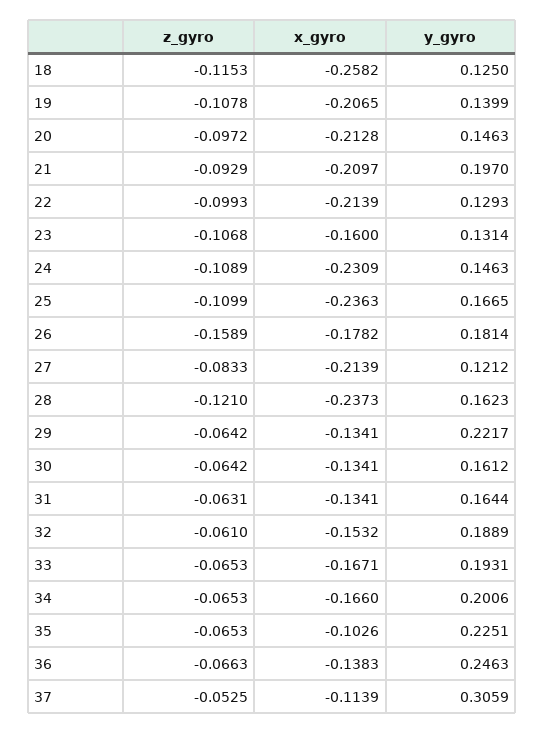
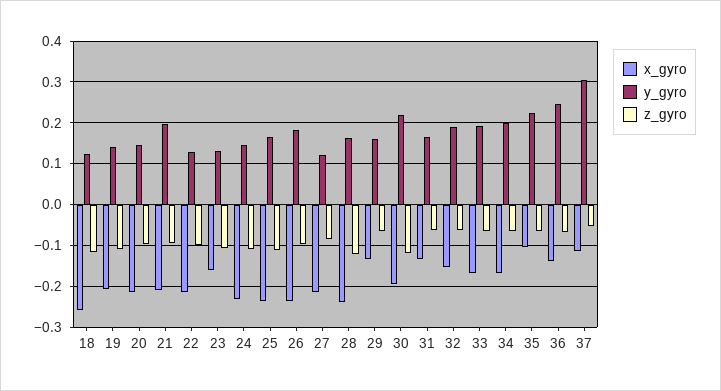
z_gyro, 26: -0.1589 -> -0.1
x_gyro, 26: -0.1782 -> -0.24
y_gyro, 29: 0.2217 -> 0.16
z_gyro, 30: -0.0642 -> -0.12
x_gyro, 30: -0.1341 -> -0.2
y_gyro, 30: 0.1612 -> 0.22

